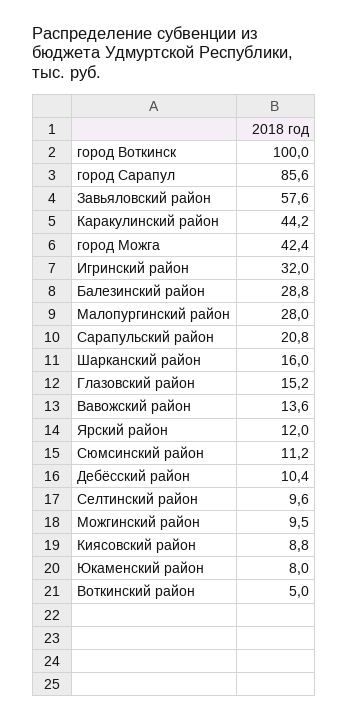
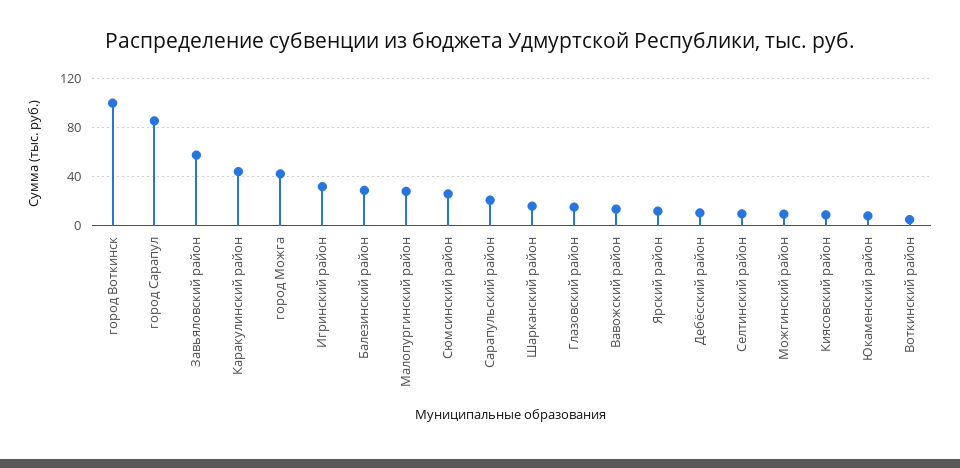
Сюмсинский район: 11.2 -> 25

